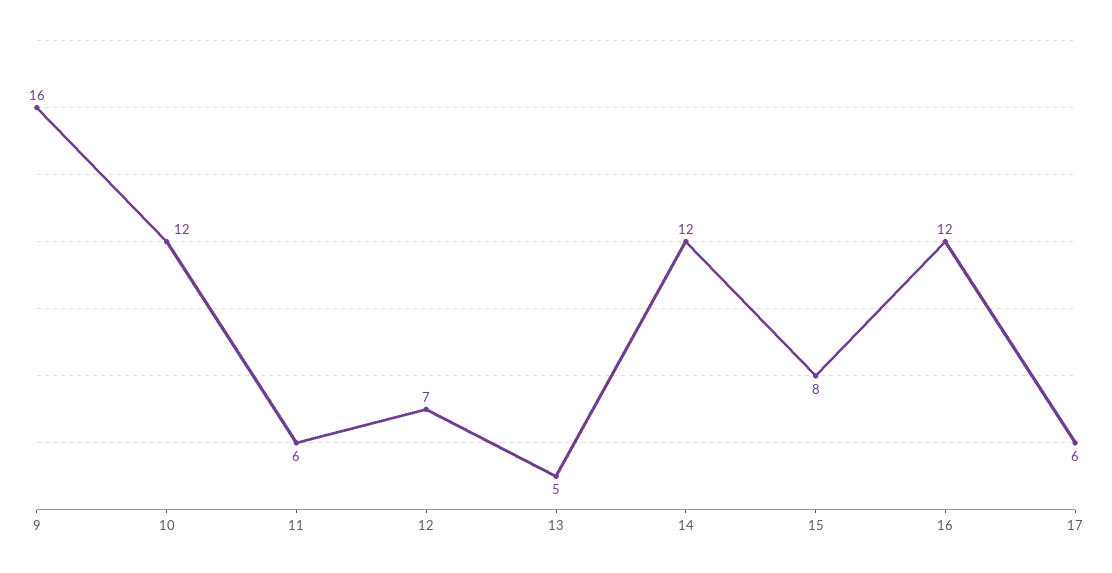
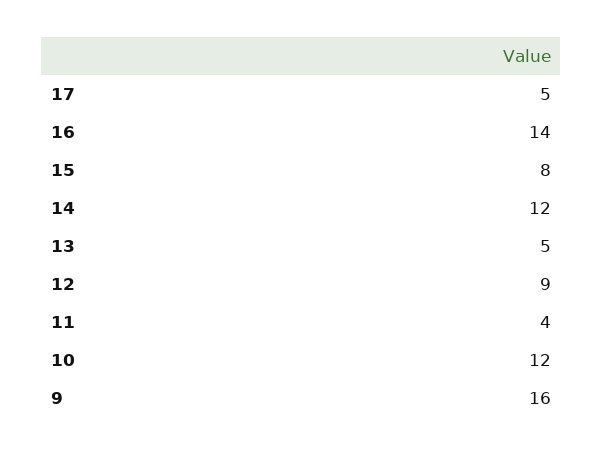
11: 6 -> 4
12: 7 -> 9
16: 12 -> 14
17: 6 -> 5

